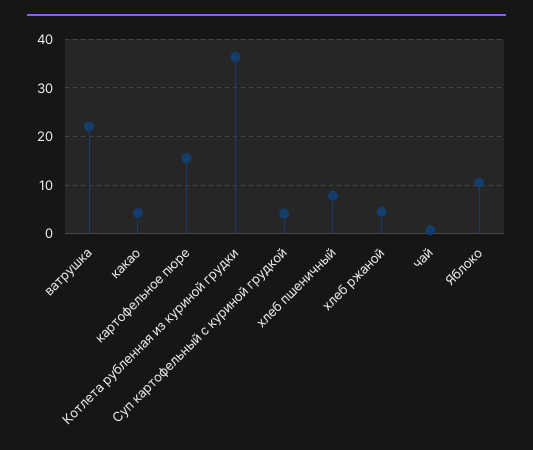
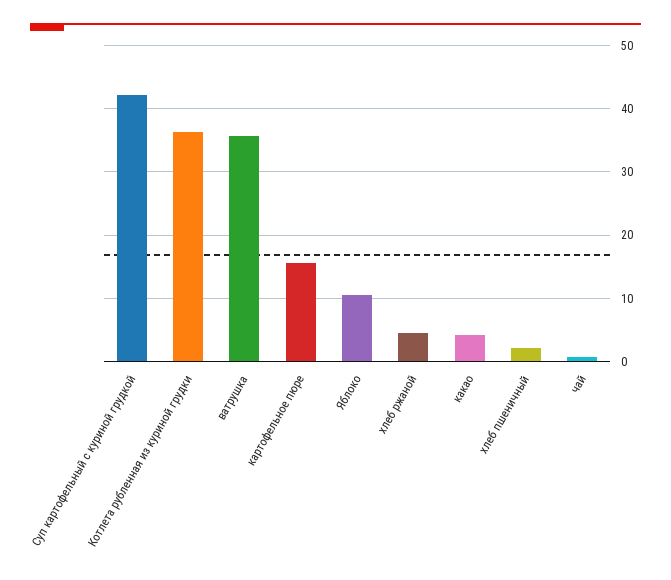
ватрушка: 22 -> 36
Суп картофельный с куриной грудкой: 4 -> 42
хлеб пшеничный: 8 -> 2

